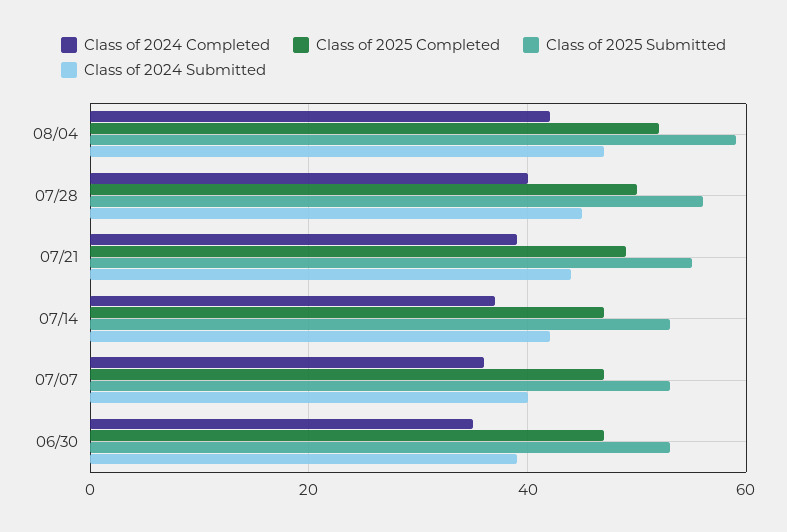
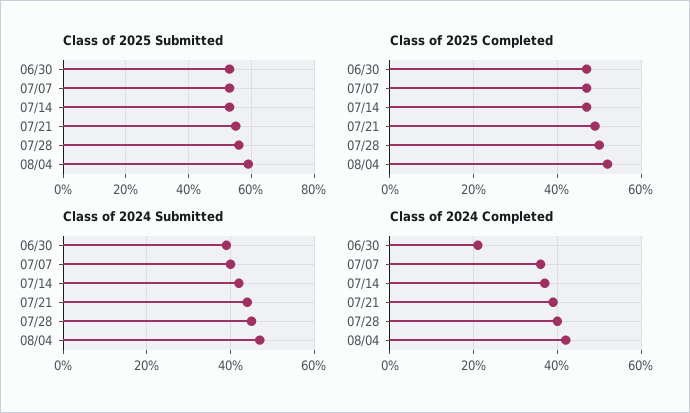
Class of 2024 Completed, 06/30: 35 -> 20

